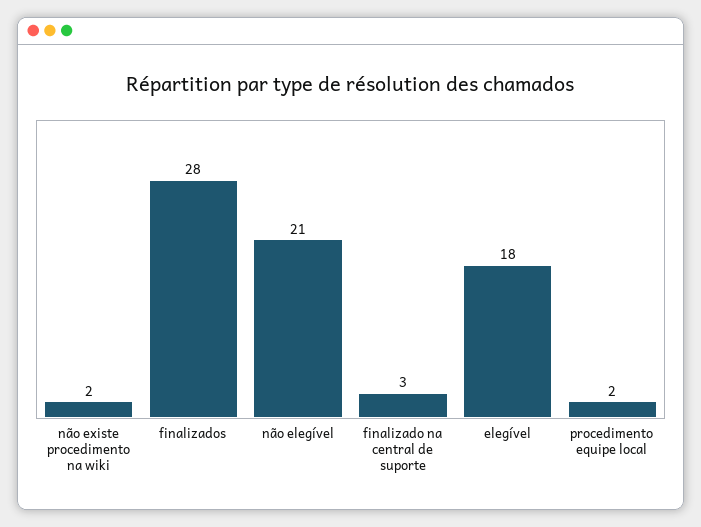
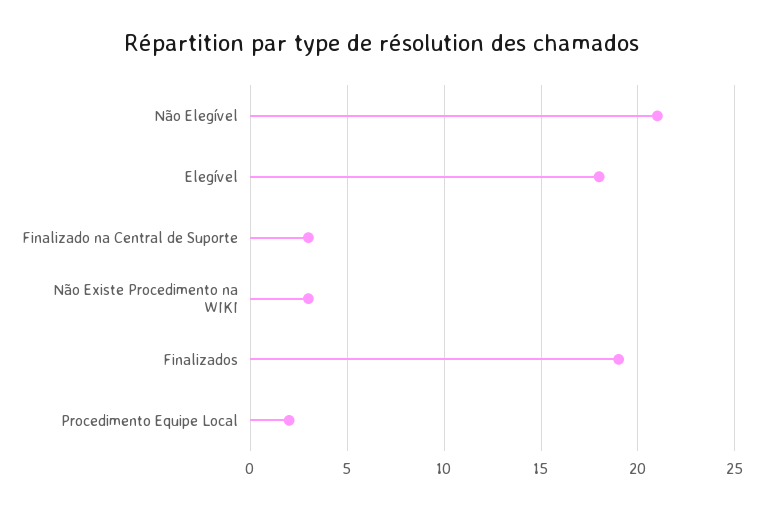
não existe procedimento na wiki: 2 -> 3
finalizados: 28 -> 19

